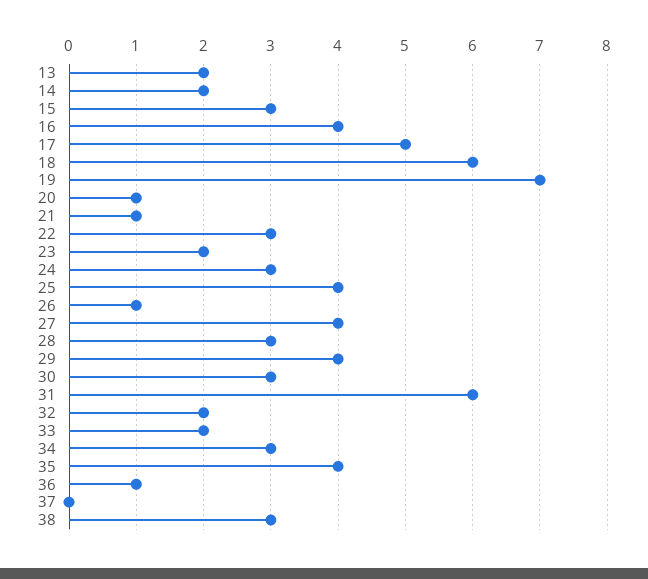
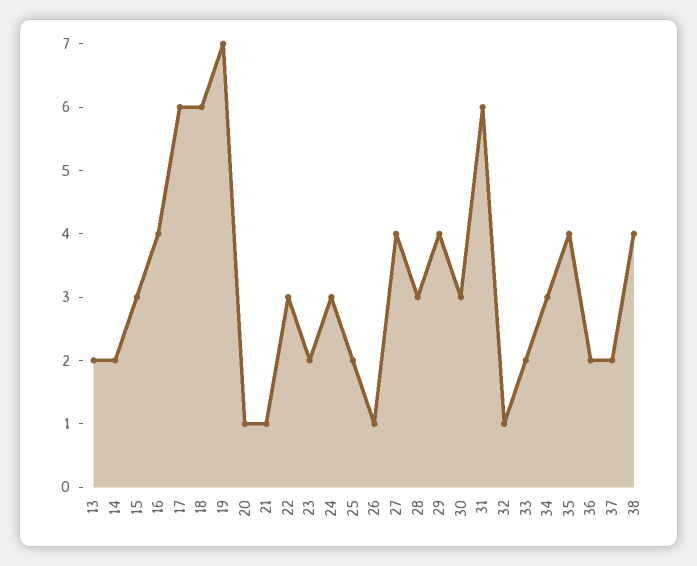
17: 5 -> 6
25: 4 -> 2
32: 2 -> 1
36: 1 -> 2
37: 0 -> 2
38: 3 -> 4

